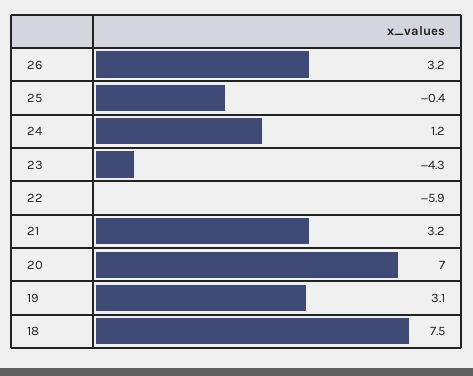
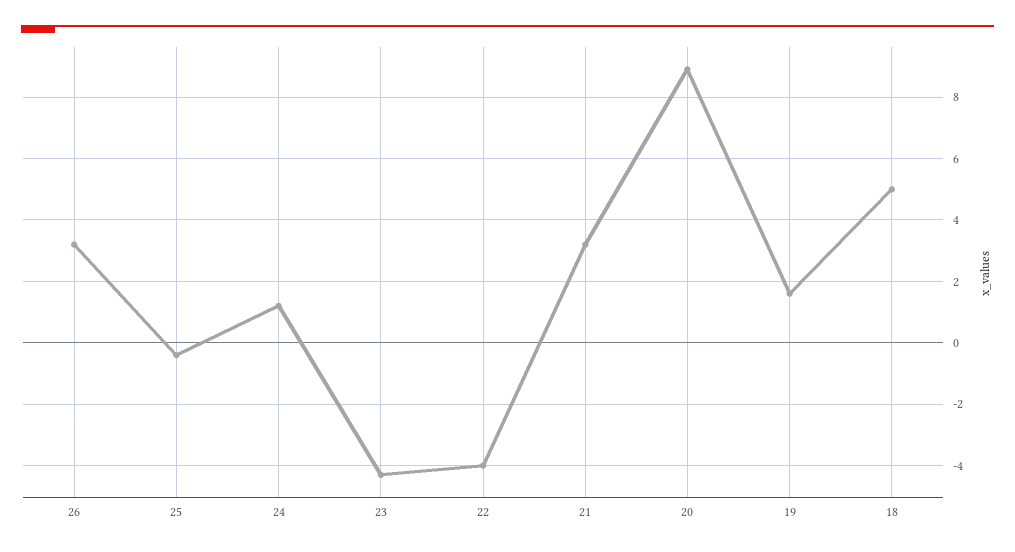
22: -5.9 -> -4
20: 7 -> 9
19: 3.1 -> 1.5
18: 7.5 -> 5

